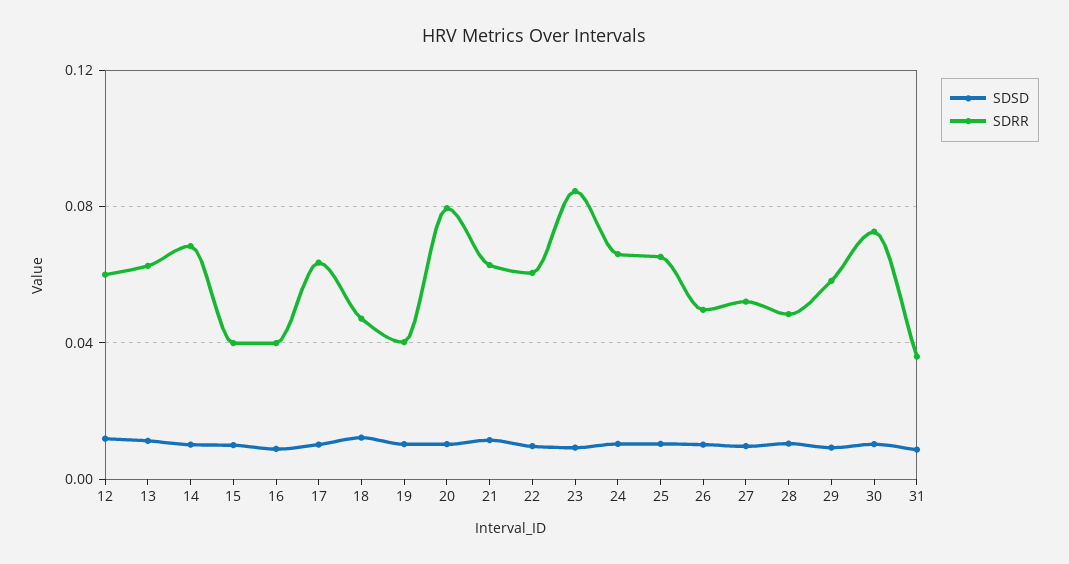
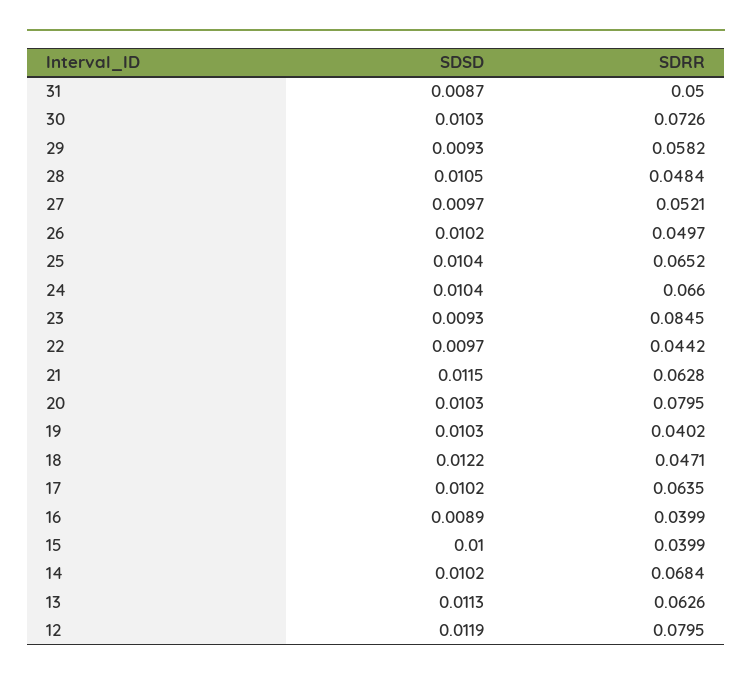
SDRR, 12: 0.06 -> 0.0795
SDRR, 22: 0.06 -> 0.0442
SDRR, 31: 0.035 -> 0.05

